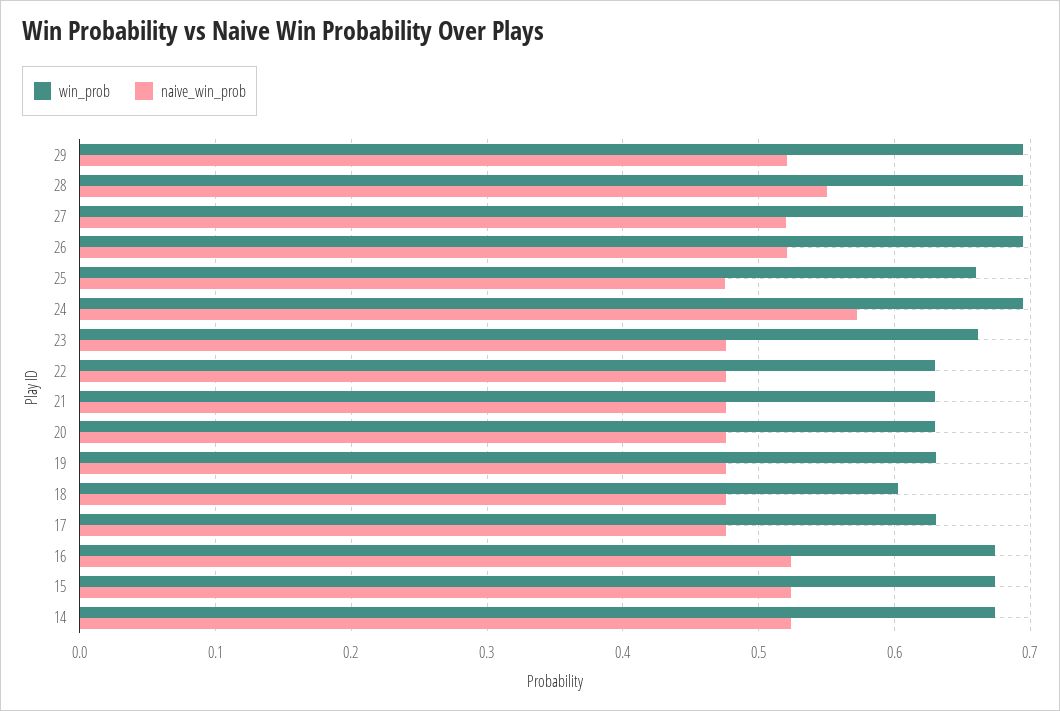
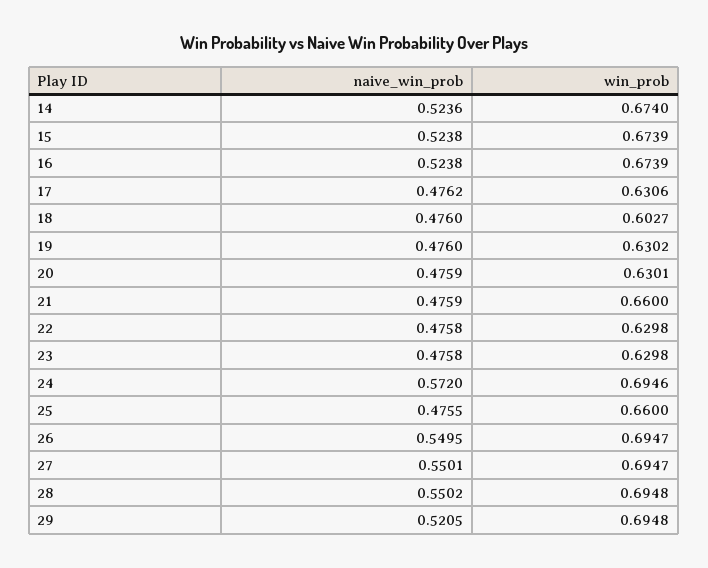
naive_win_prob, 27: 0.52 -> 0.5501
naive_win_prob, 26: 0.52 -> 0.5495
win_prob, 23: 0.66 -> 0.6298
win_prob, 21: 0.63 -> 0.66

